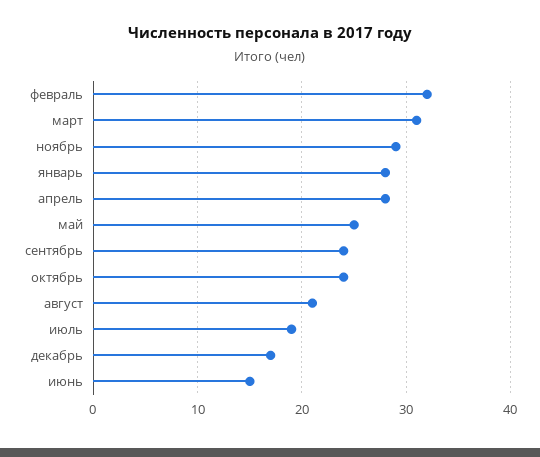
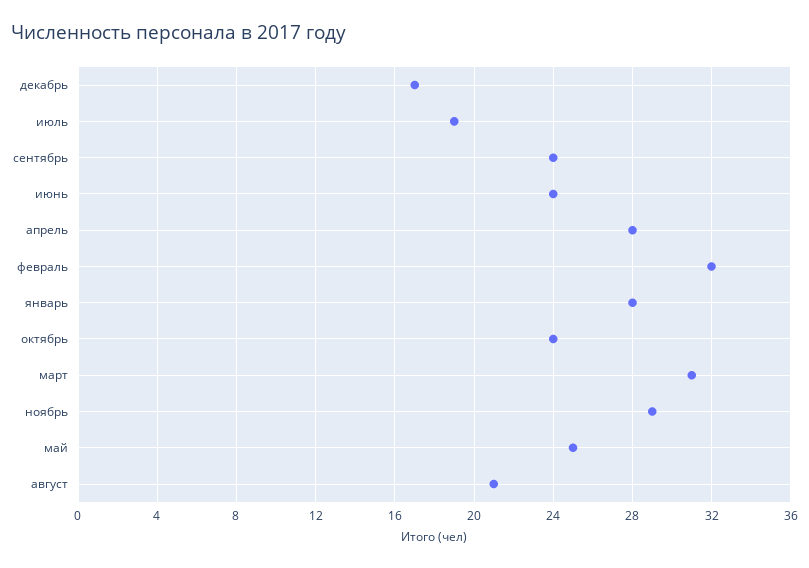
июнь: 15 -> 24

